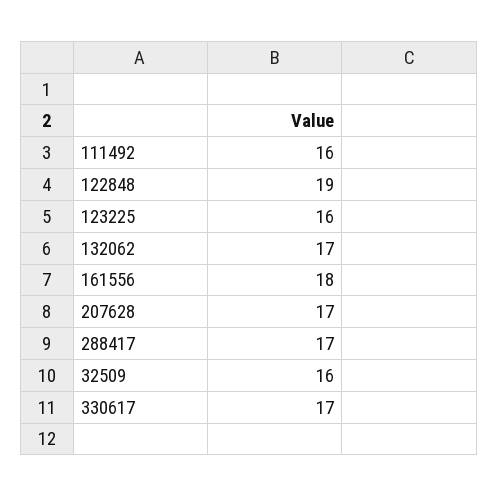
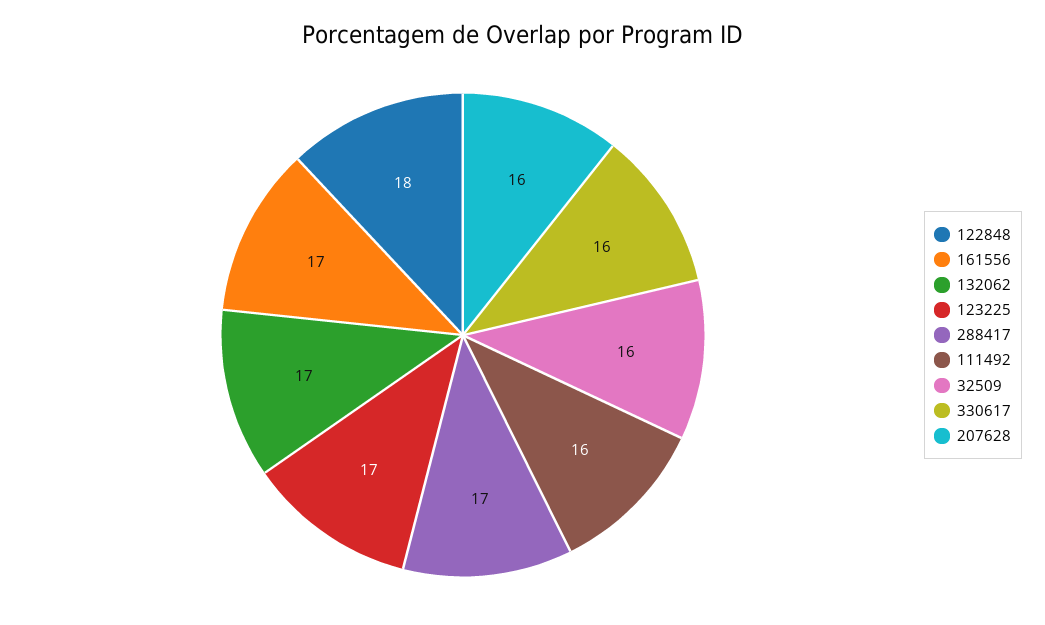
122848: 19 -> 18
123225: 16 -> 17
161556: 18 -> 17
207628: 17 -> 16
330617: 17 -> 16

